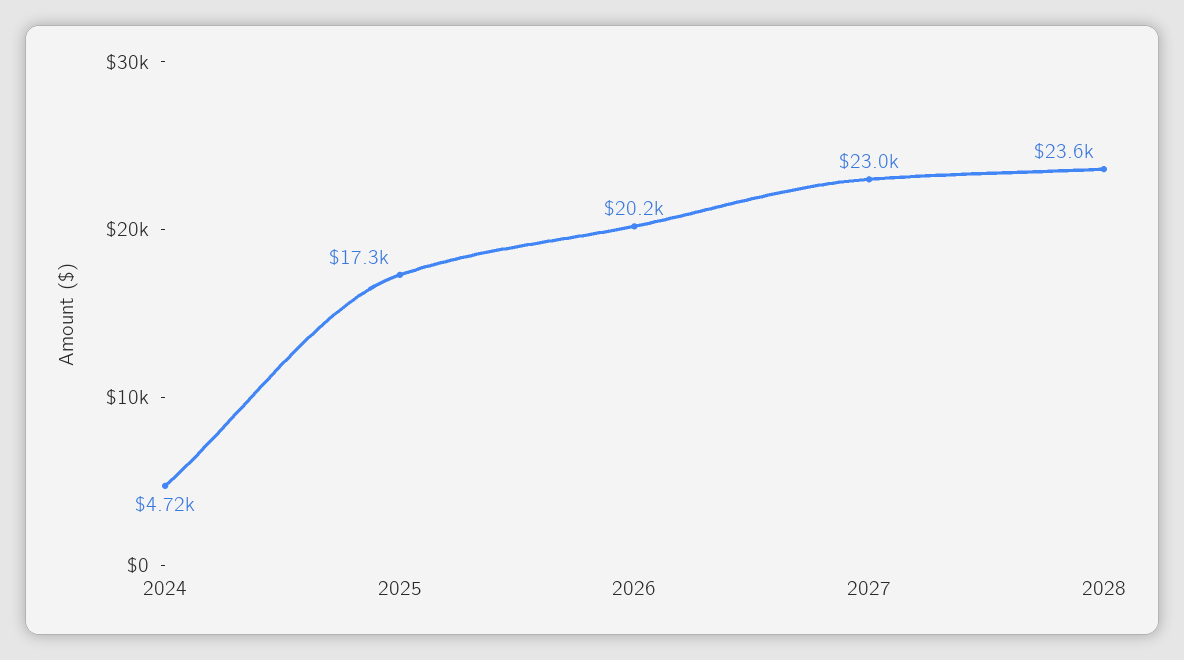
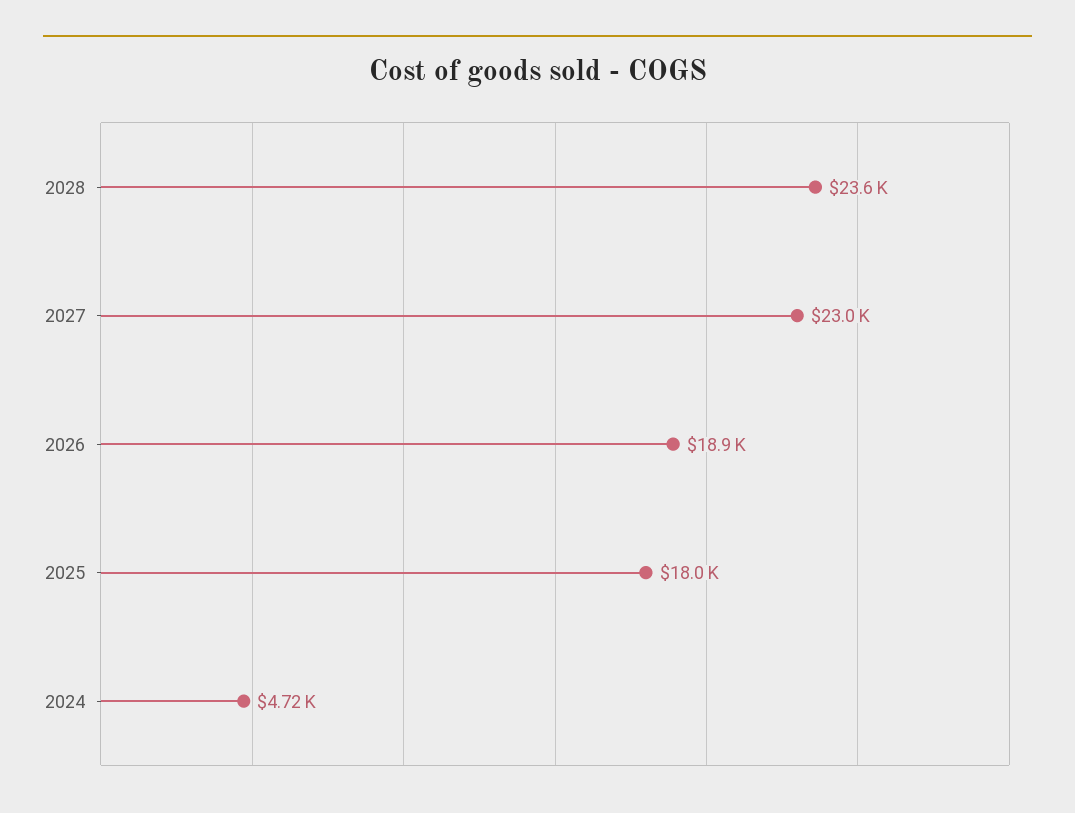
2025: 17300 -> 18000
2026: 20200 -> 18900

